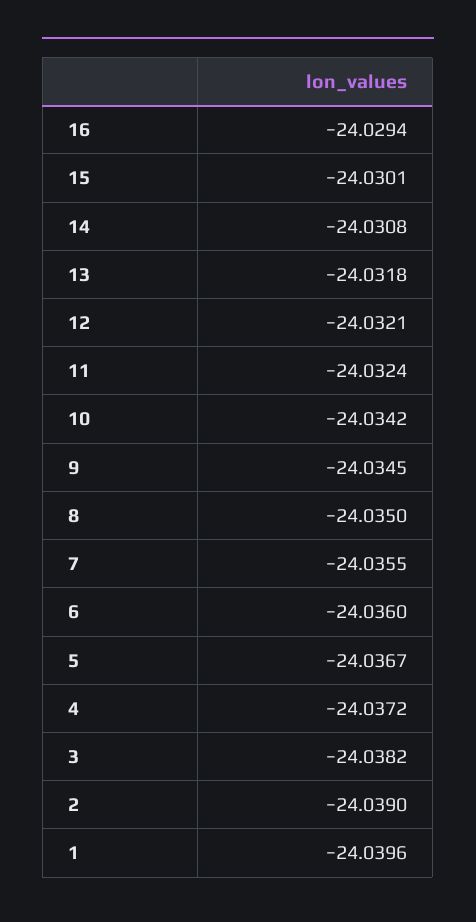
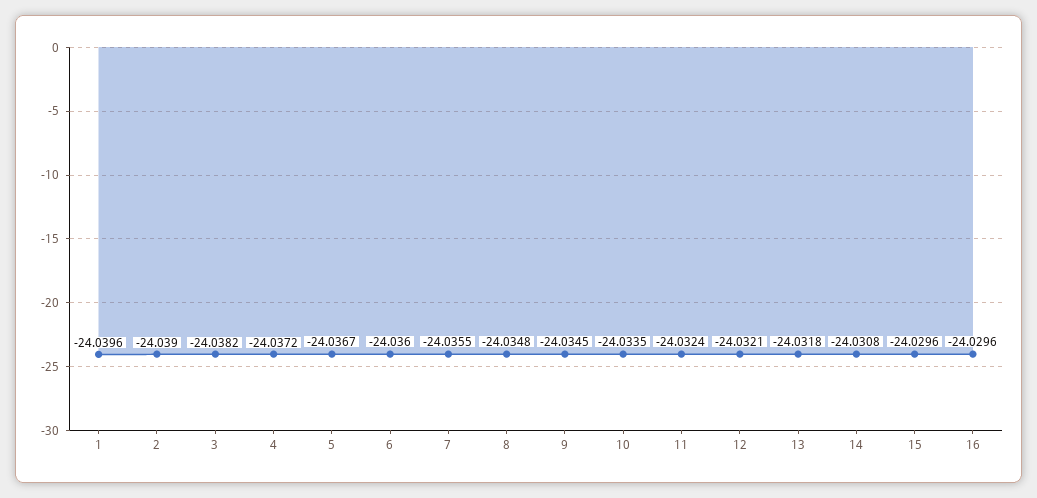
16: -24.0294 -> -24.0296
15: -24.0301 -> -24.0296
10: -24.0342 -> -24.0335
8: -24.035 -> -24.0348

